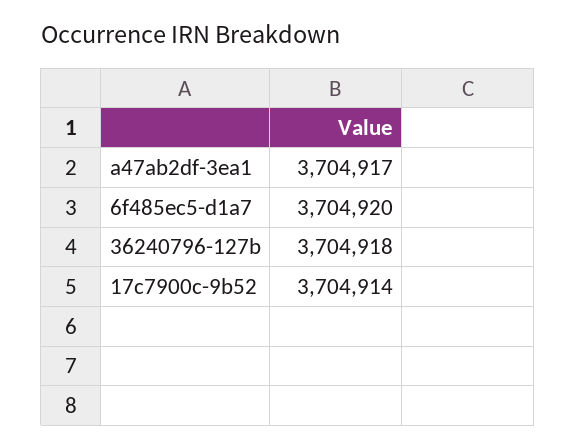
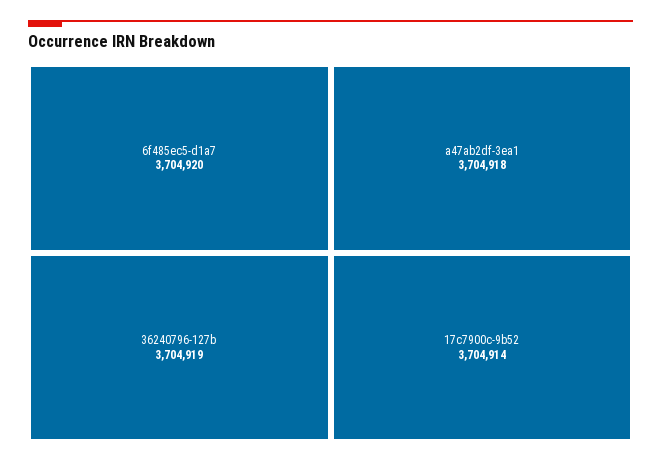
a47ab2df-3ea1: 3704917 -> 3704918
36240796-127b: 3704918 -> 3704919

